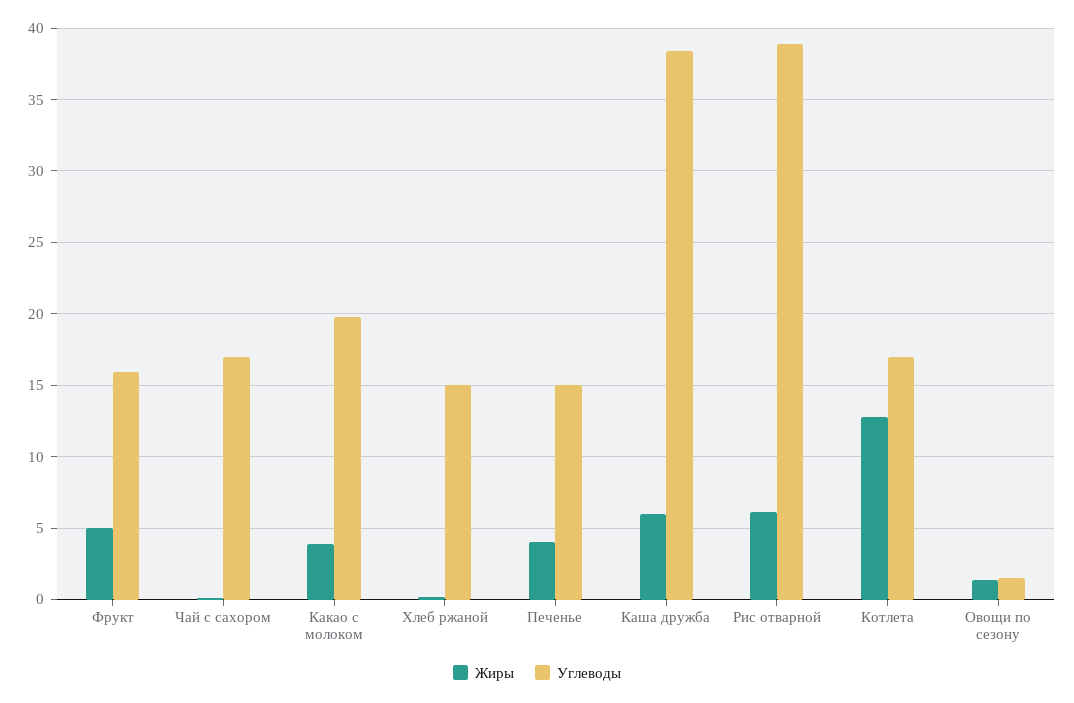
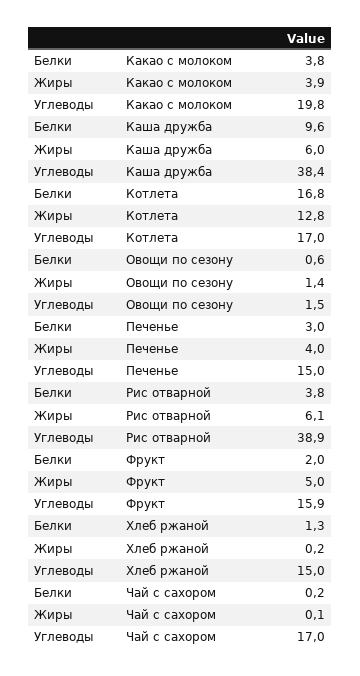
Белки, Какао с молоком: none -> 3.8
Белки, Каша дружба: none -> 9.6
Белки, Котлета: none -> 16.8
Белки, Овощи по сезону: none -> 0.6
Белки, Печенье: none -> 3
Белки, Рис отварной: none -> 3.8
Белки, Фрукт: none -> 2
Белки, Хлеб ржаной: none -> 1.3
Белки, Чай с сахором: none -> 0.2

